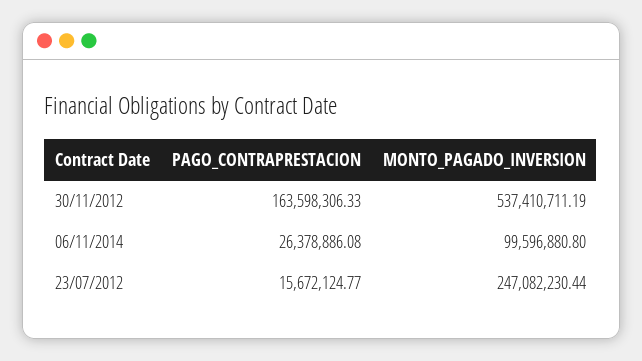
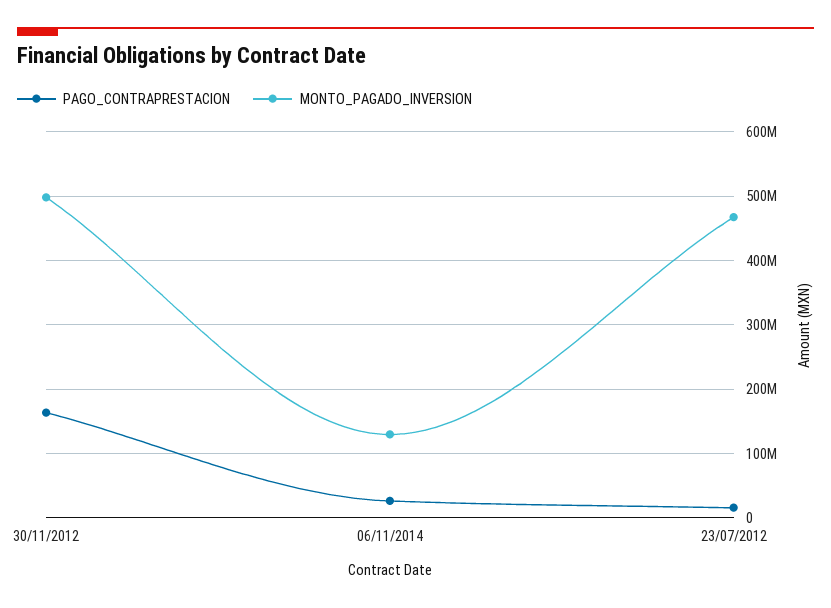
MONTO_PAGADO_INVERSION, 30/11/2012: 537410711.19 -> 500000000
MONTO_PAGADO_INVERSION, 06/11/2014: 99596880.8 -> 130000000
MONTO_PAGADO_INVERSION, 23/07/2012: 247082230.44 -> 470000000

